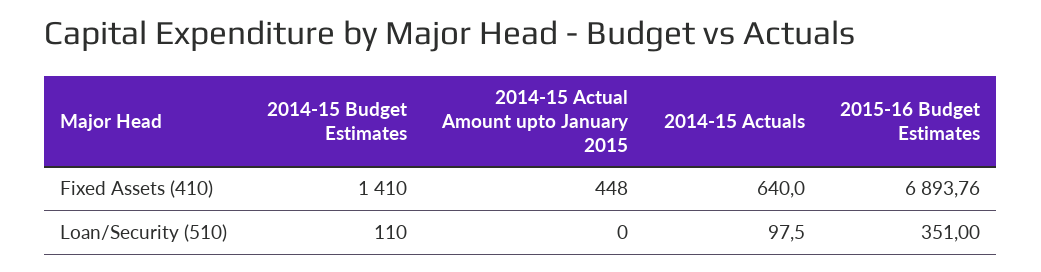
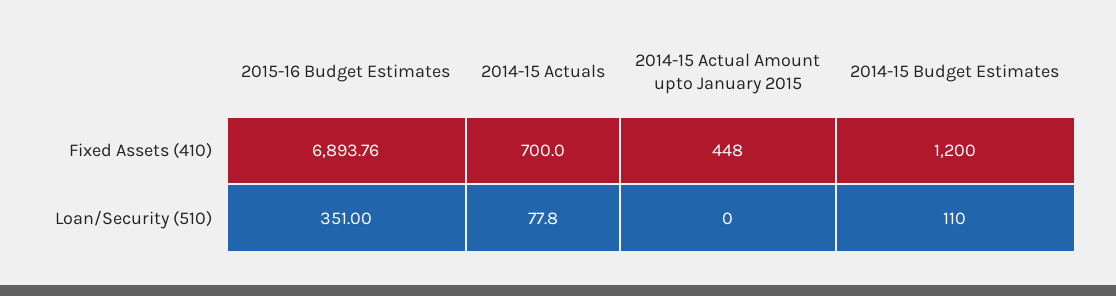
2014-15 Budget Estimates, Fixed Assets (410): 1410 -> 1200
2014-15 Actuals, Fixed Assets (410): 640 -> 700
2014-15 Actuals, Loan/Security (510): 97.5 -> 77.8

